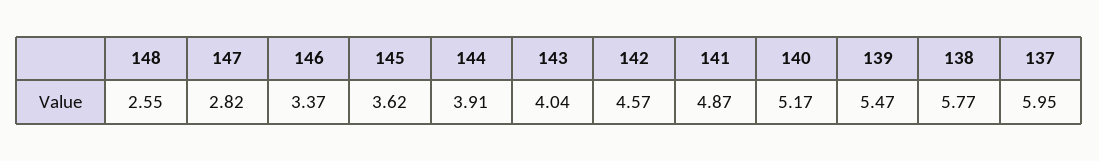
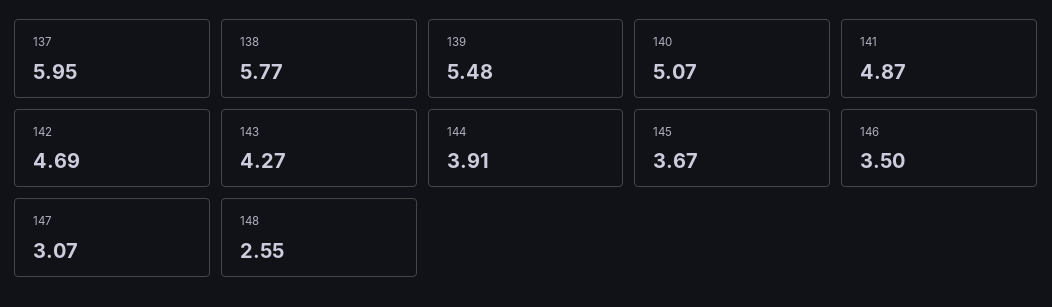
147: 2.82 -> 3.07
146: 3.37 -> 3.5
145: 3.62 -> 3.67
143: 4.04 -> 4.27
142: 4.57 -> 4.69
140: 5.17 -> 5.07
139: 5.47 -> 5.48

